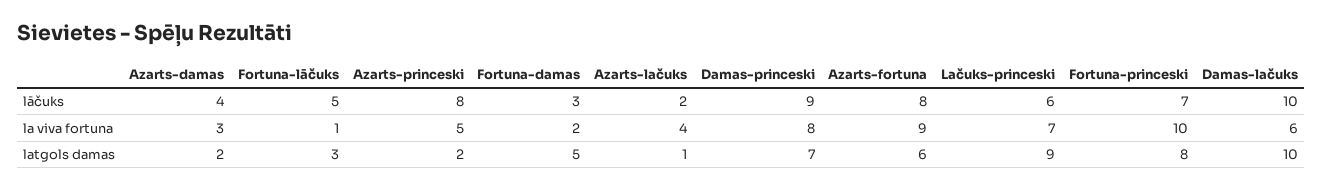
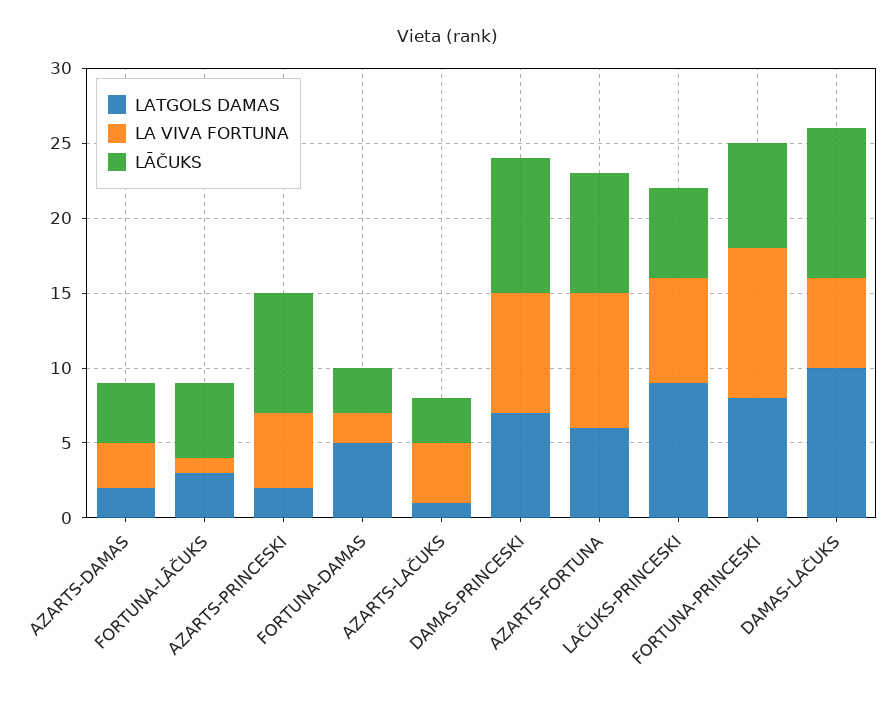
lāčuks, Azarts-lačuks: 2 -> 3

